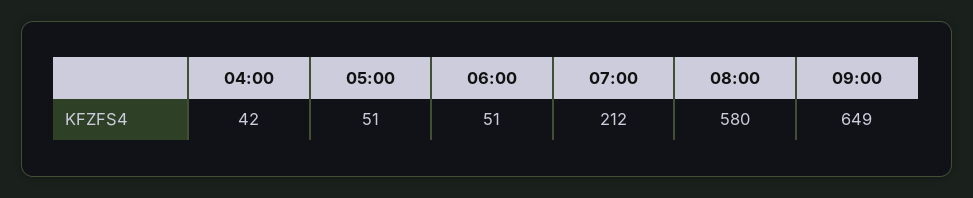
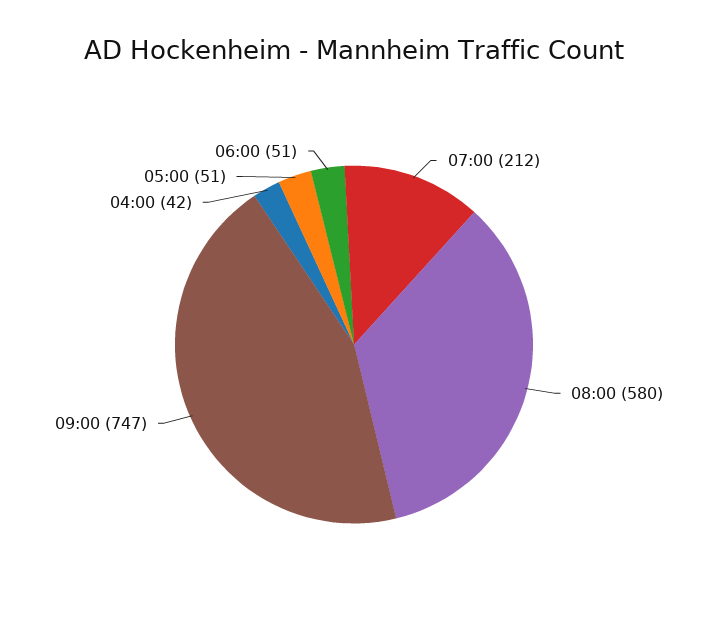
09:00: 649 -> 747

